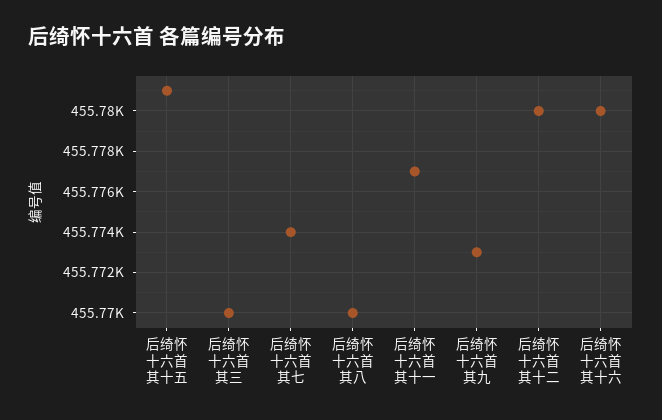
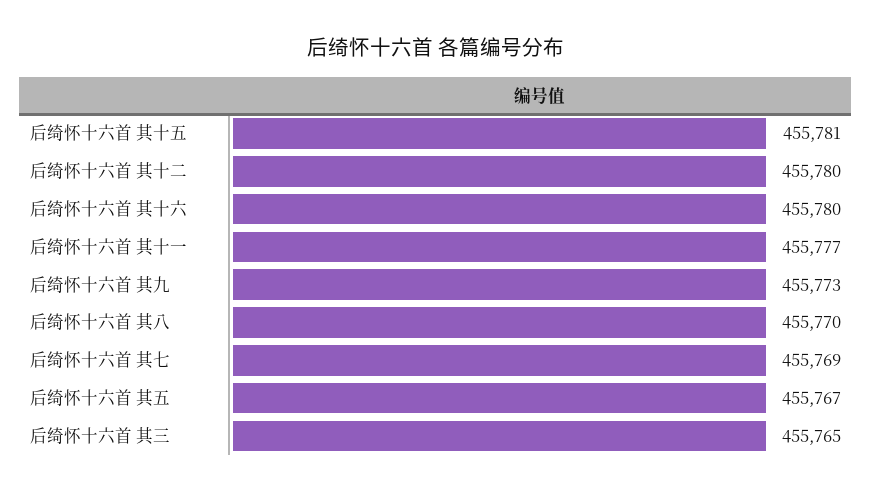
后绮怀十六首 其三: 455770 -> 455765
后绮怀十六首 其七: 455774 -> 455769
后绮怀十六首 其五: none -> 455767

